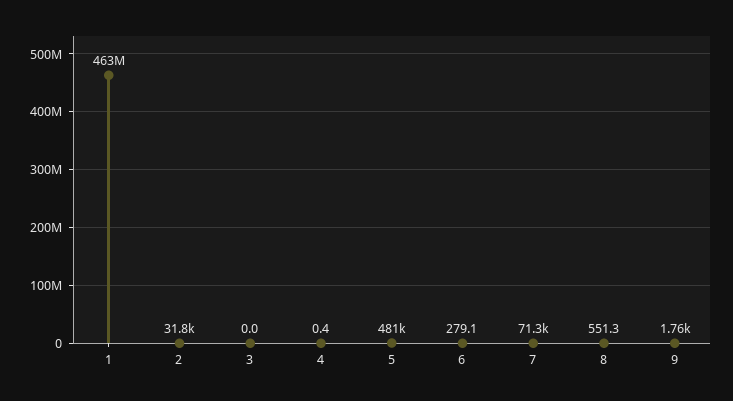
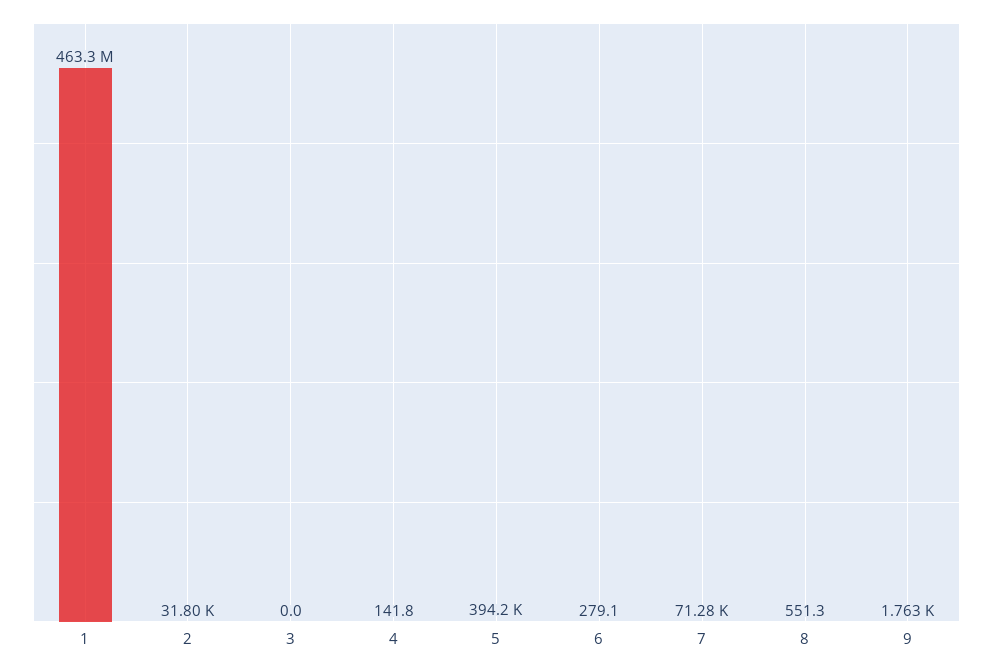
4: 0.4 -> 141.8
5: 481000 -> 394200

